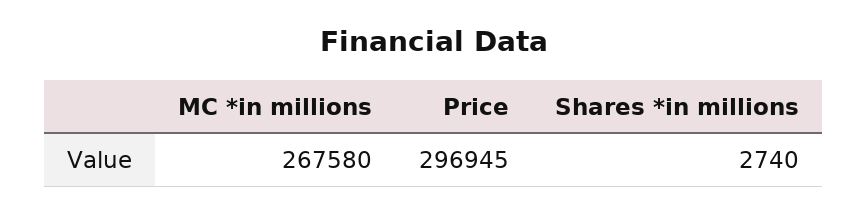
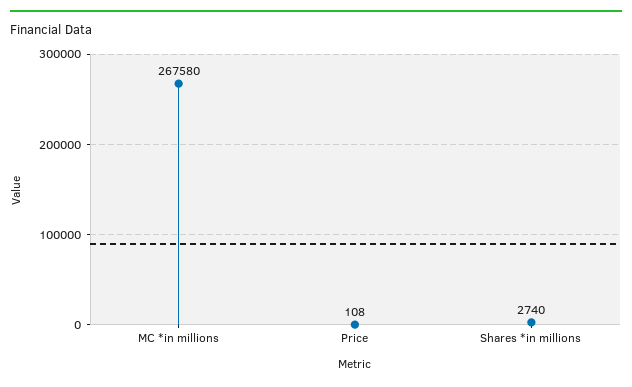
Price: 296945 -> 108

